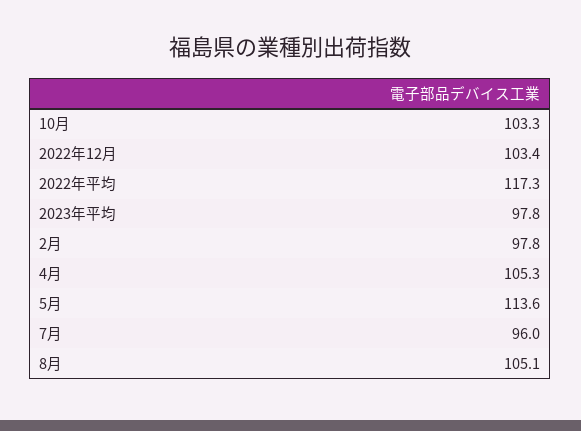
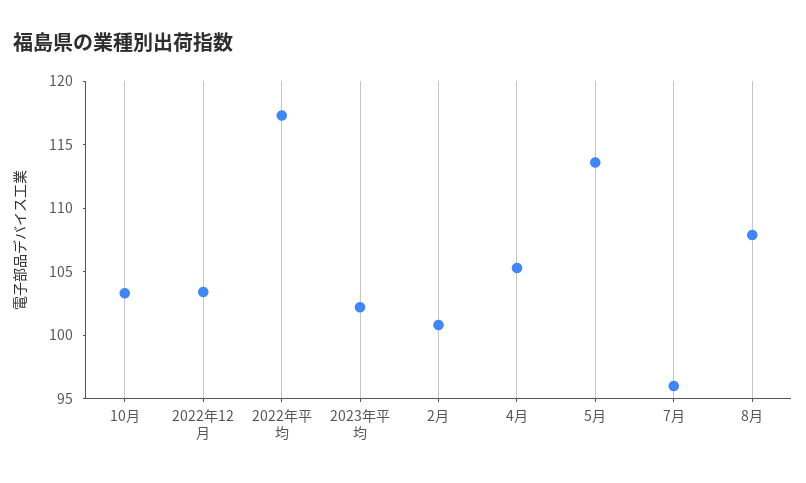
2023年平均: 97.8 -> 102
2月: 97.8 -> 101
8月: 105.1 -> 108

